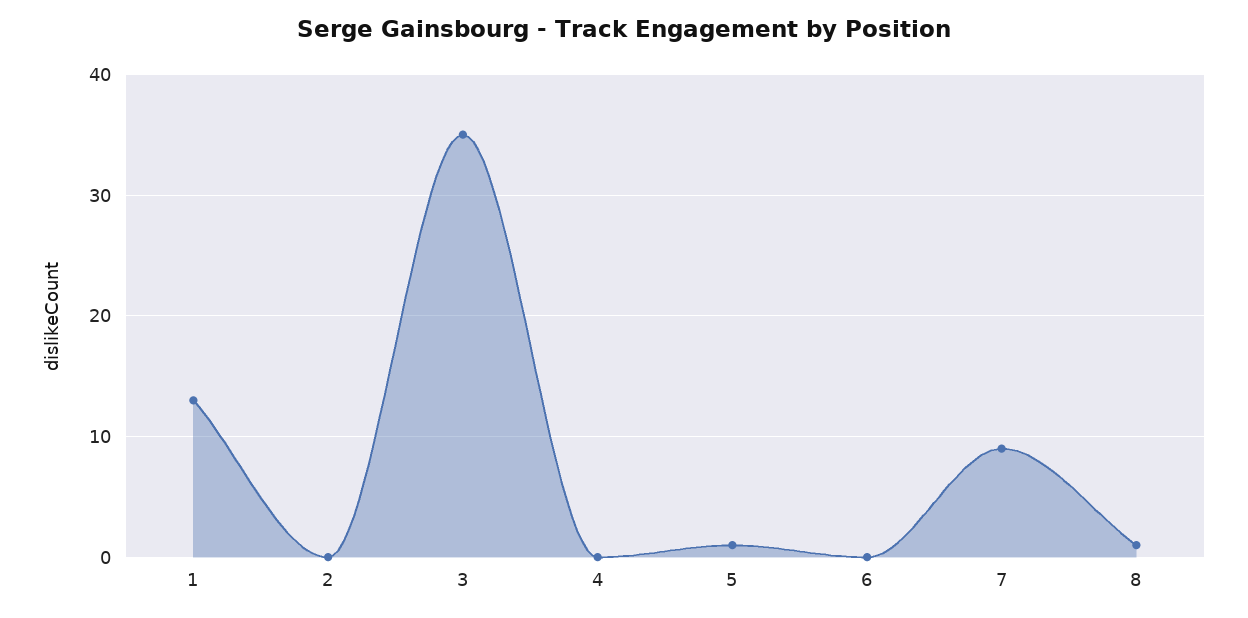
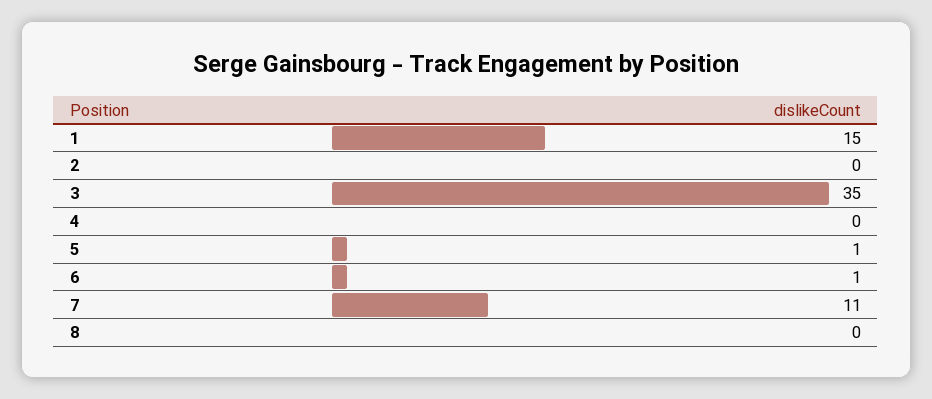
1: 13 -> 15
6: 0 -> 1
7: 9 -> 11
8: 1 -> 0

